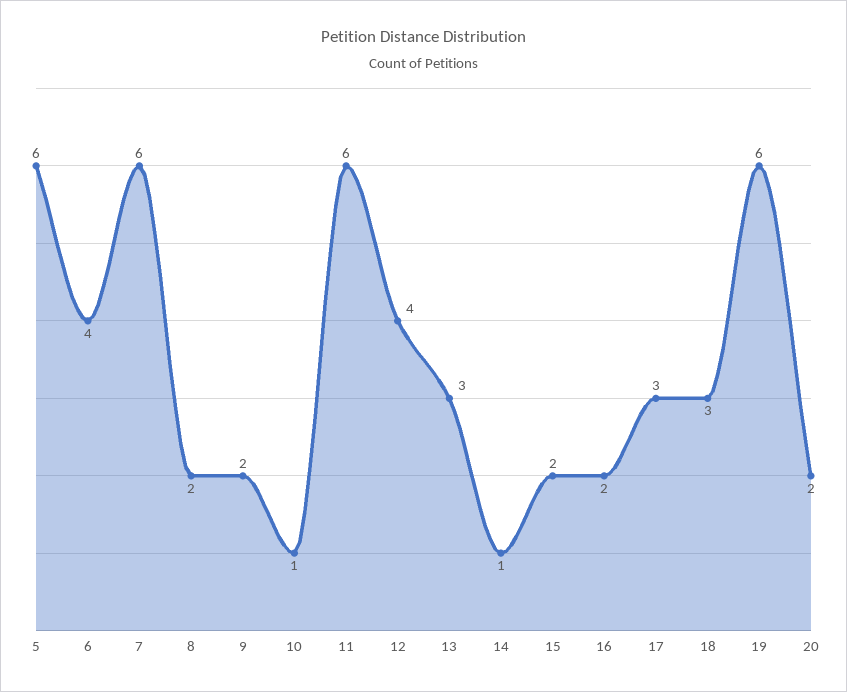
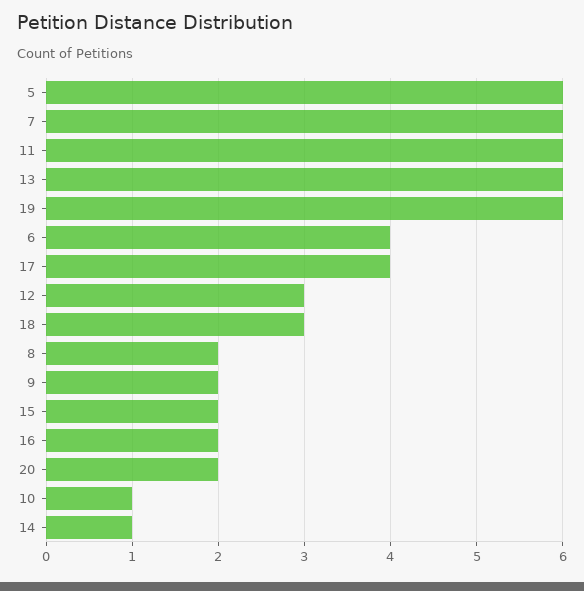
12: 4 -> 3
13: 3 -> 6
17: 3 -> 4

